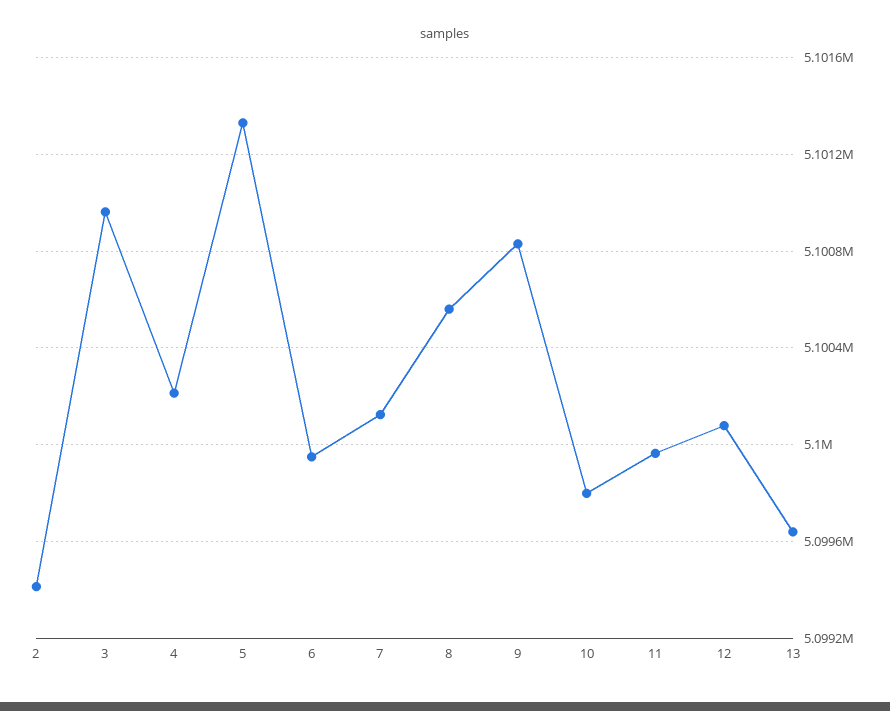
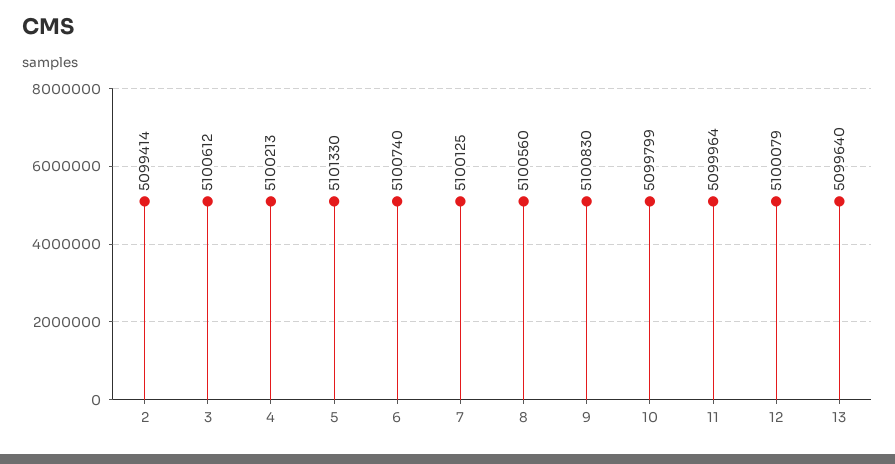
3: 5100950 -> 5100612
6: 5099950 -> 5100740

